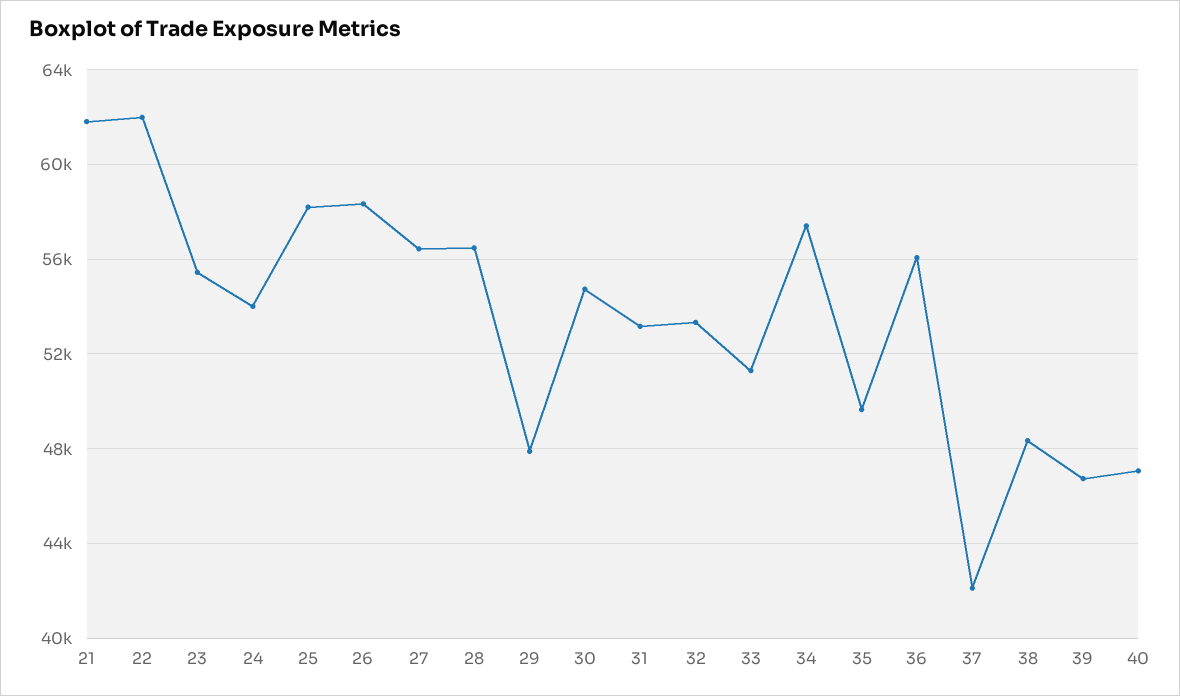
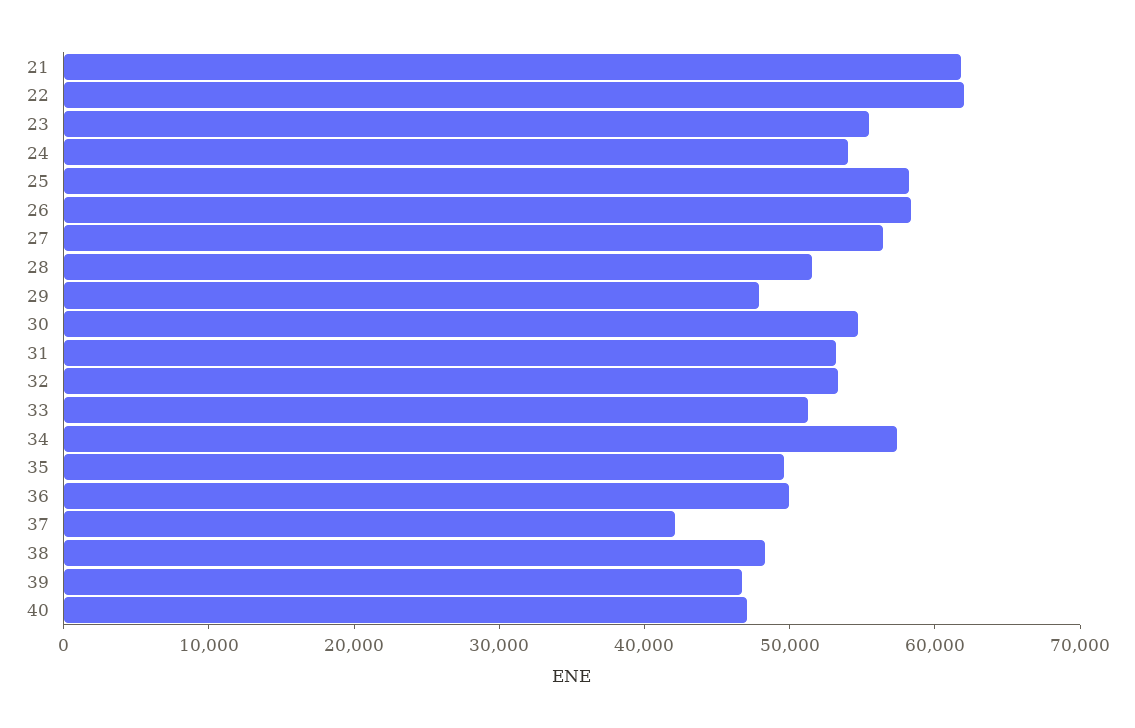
28: 56500 -> 52000
36: 56000 -> 50000

